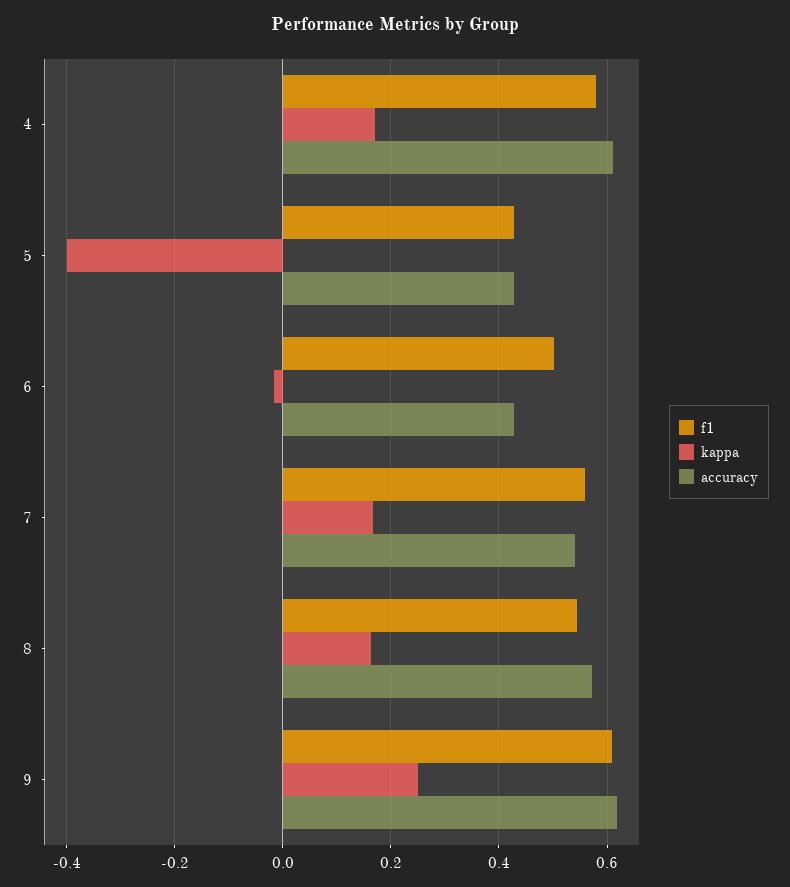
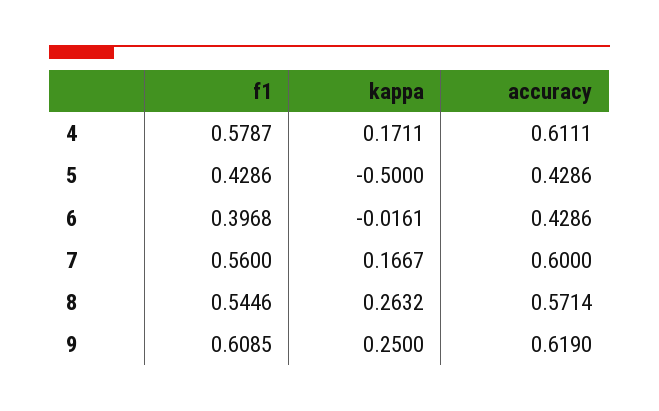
kappa, 5: -0.4 -> -0.5
f1, 6: 0.5 -> 0.3968
accuracy, 7: 0.54 -> 0.6
kappa, 8: 0.16 -> 0.2632

